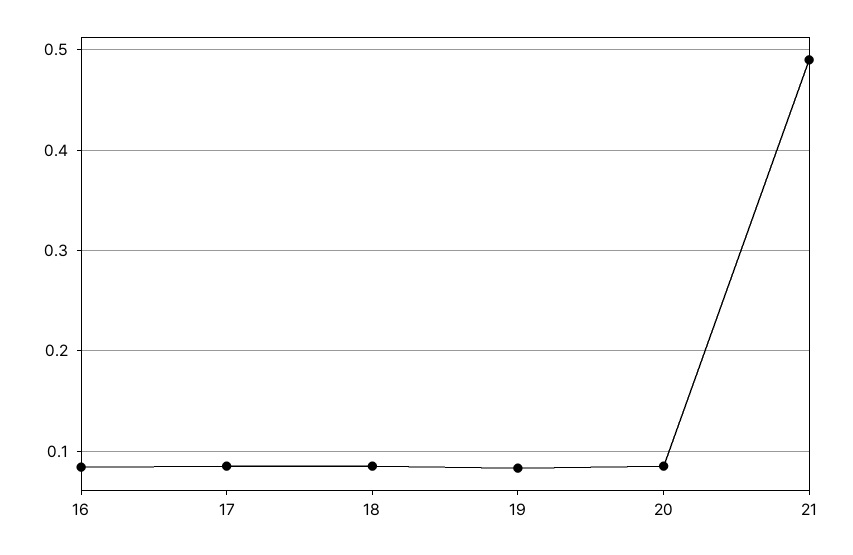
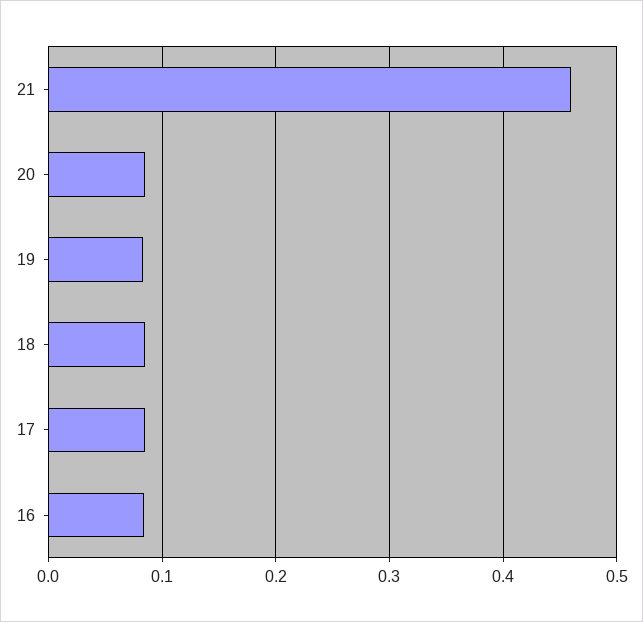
21: 0.49 -> 0.46

